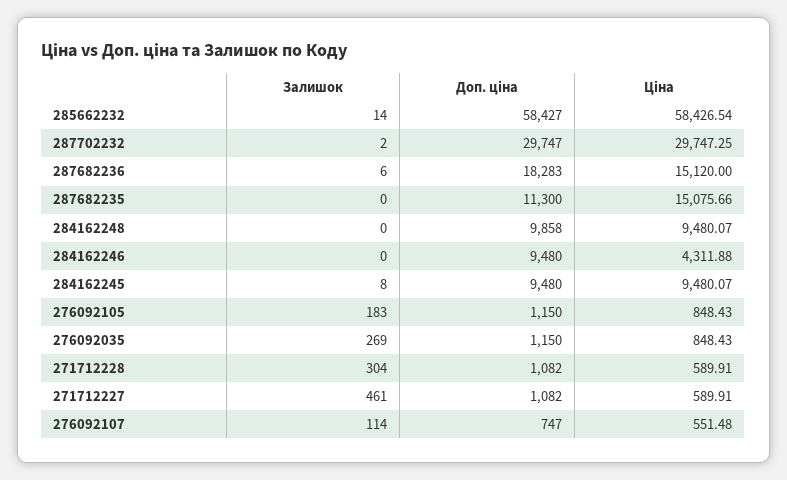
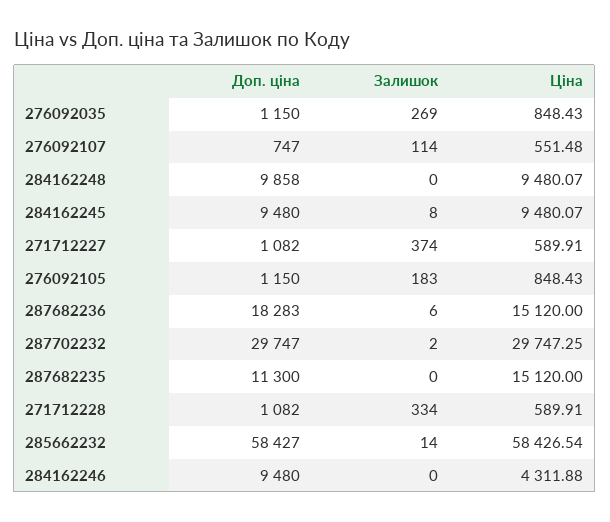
Ціна, 287682235: 15075.66 -> 15120
Залишок, 271712228: 304 -> 334
Залишок, 271712227: 461 -> 374

